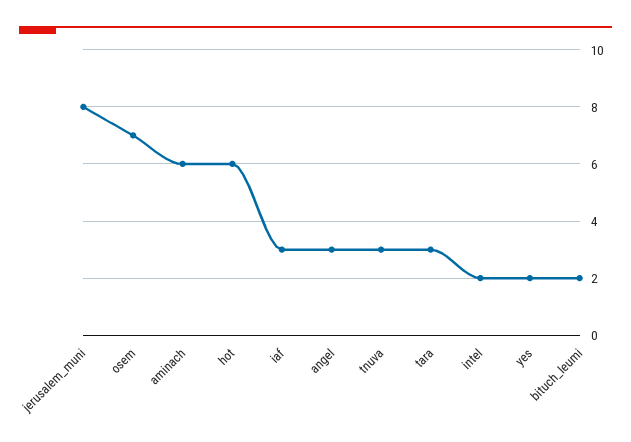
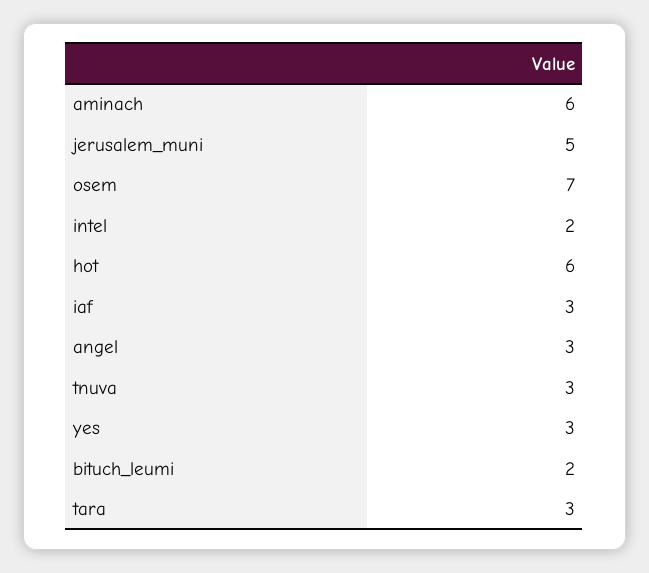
jerusalem_muni: 8 -> 5
yes: 2 -> 3

